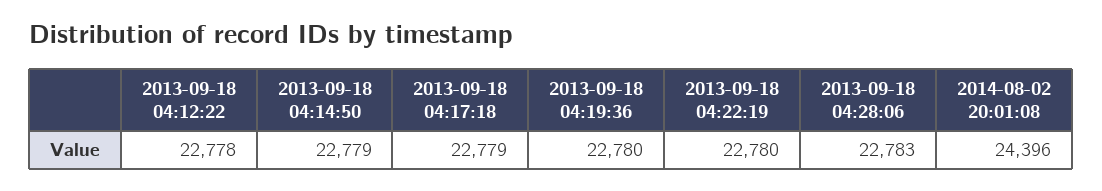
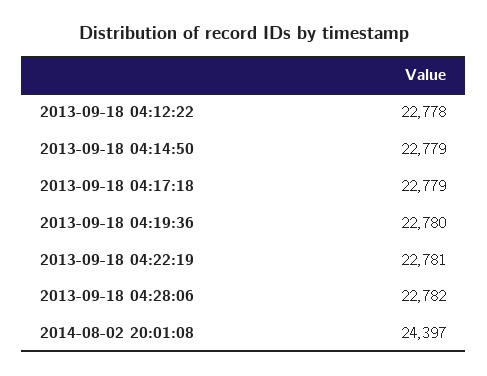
2013-09-18 04:22:19: 22780 -> 22781
2013-09-18 04:28:06: 22783 -> 22782
2014-08-02 20:01:08: 24396 -> 24397

